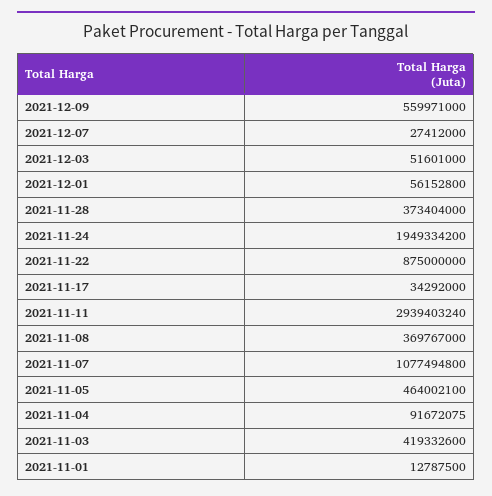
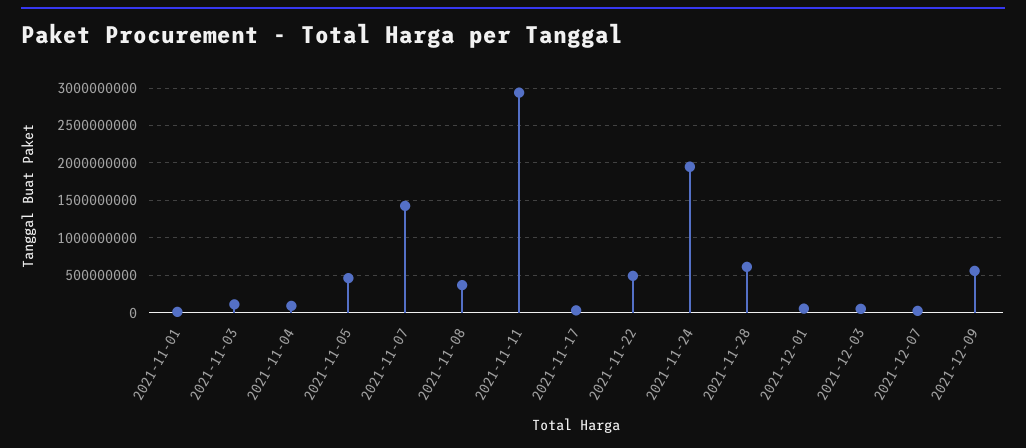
2021-11-28: 373404000 -> 600000000
2021-11-22: 875000000 -> 500000000
2021-11-07: 1077494800 -> 1400000000
2021-11-03: 419332600 -> 100000000

